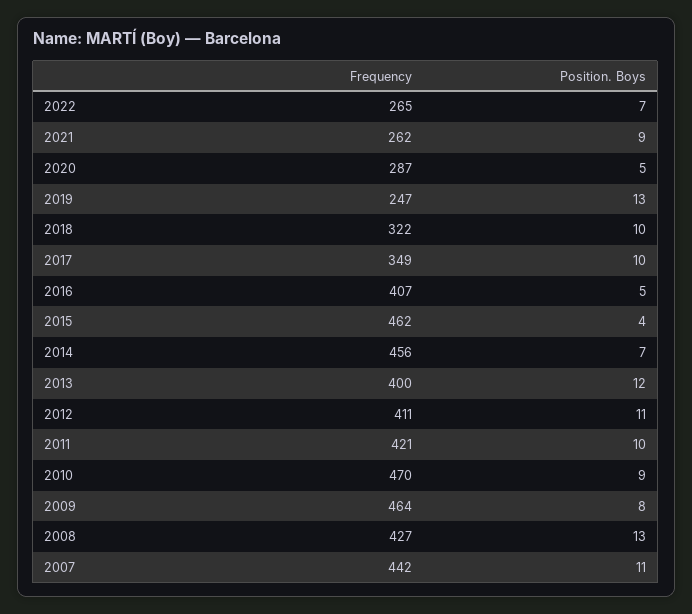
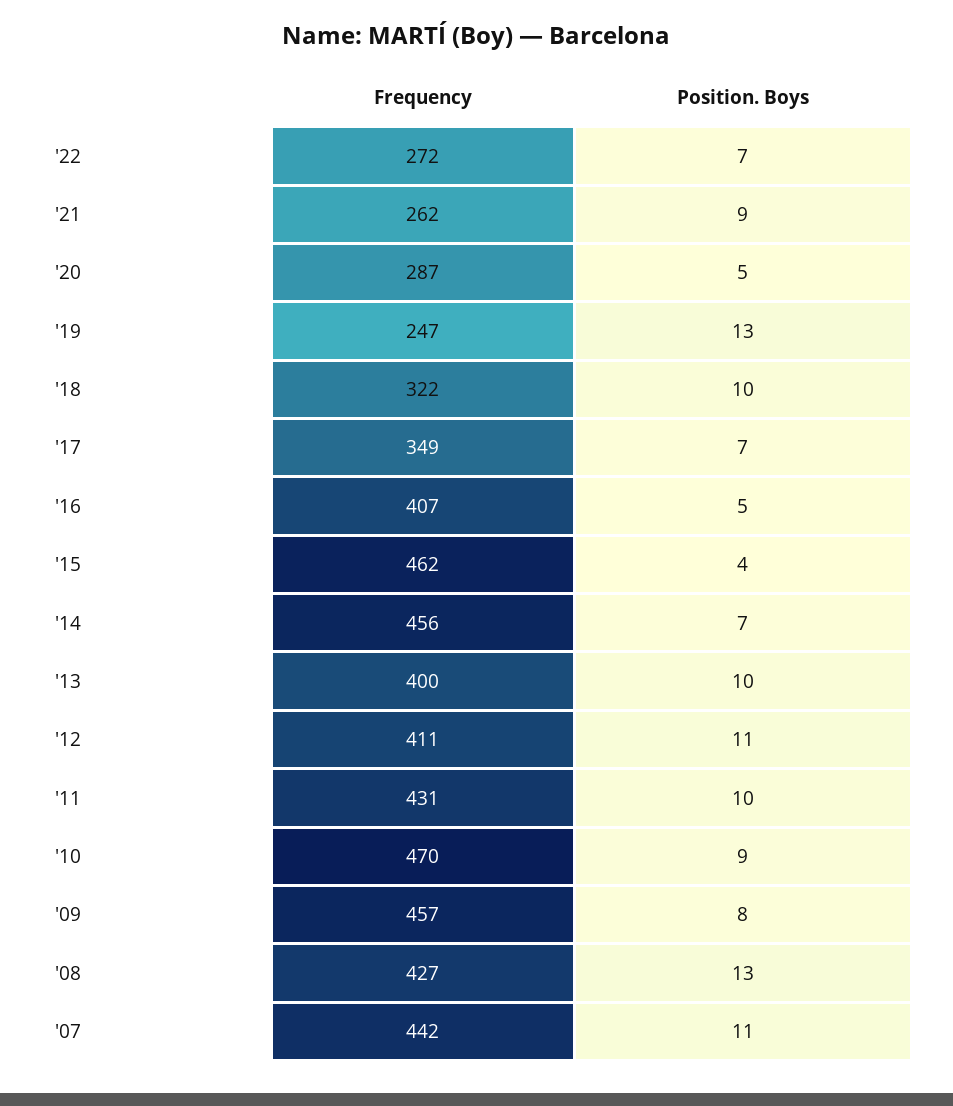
Frequency, 2022: 265 -> 272
Position. Boys, 2017: 10 -> 7
Position. Boys, 2013: 12 -> 10
Frequency, 2011: 421 -> 431
Frequency, 2009: 464 -> 457

